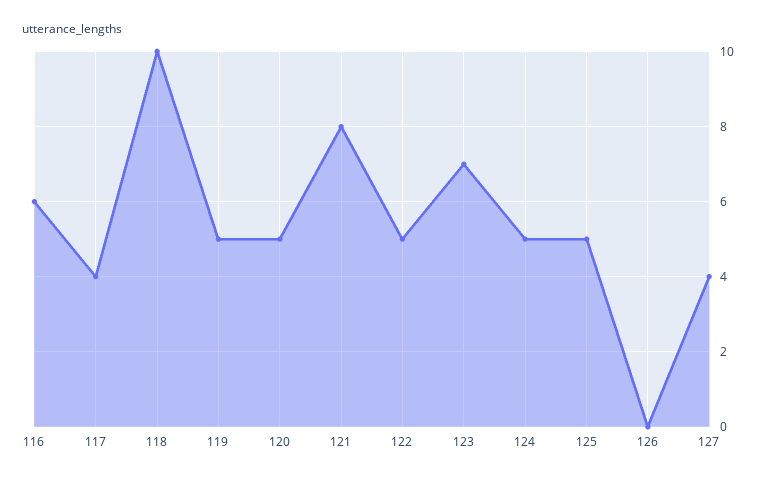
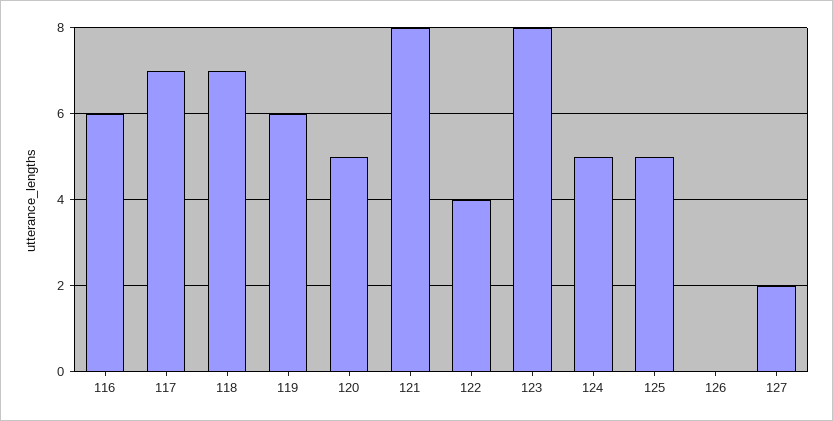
117: 4 -> 7
118: 10 -> 7
119: 5 -> 6
122: 5 -> 4
123: 7 -> 8
127: 4 -> 2

